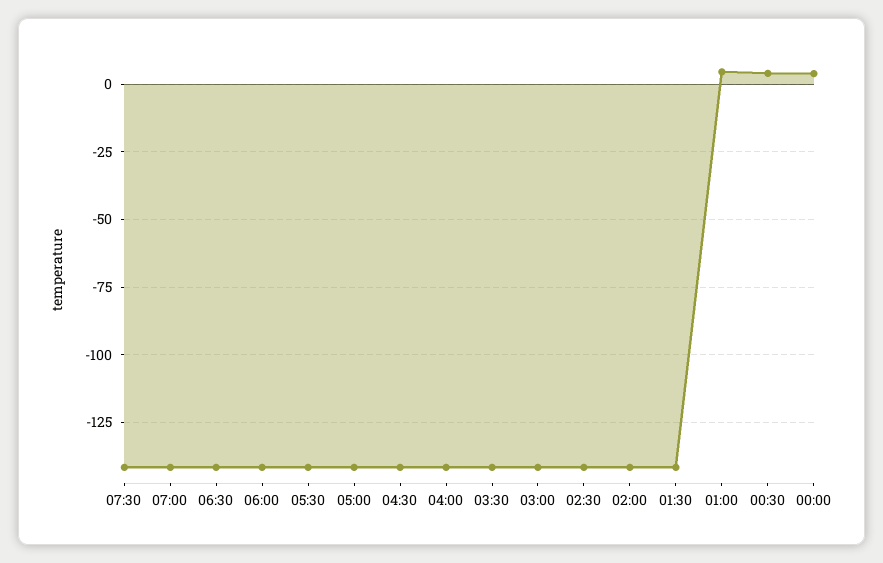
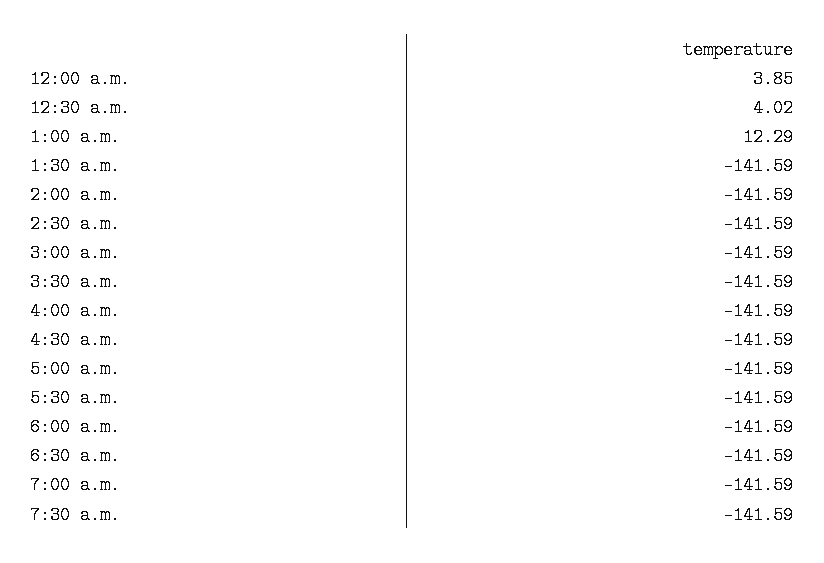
01:00: 5 -> 12.29

